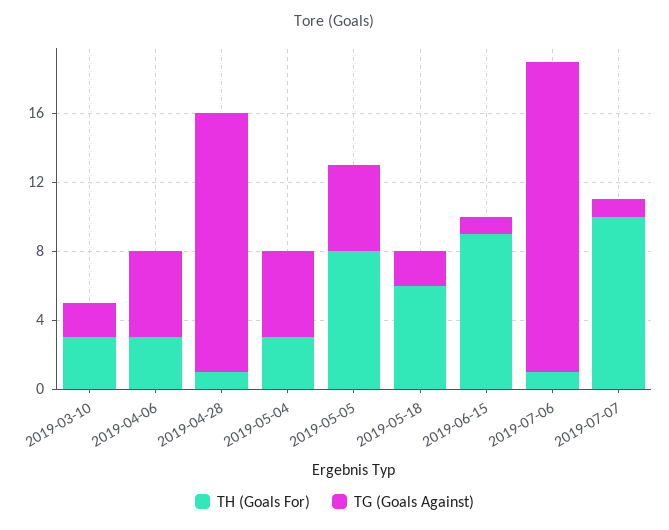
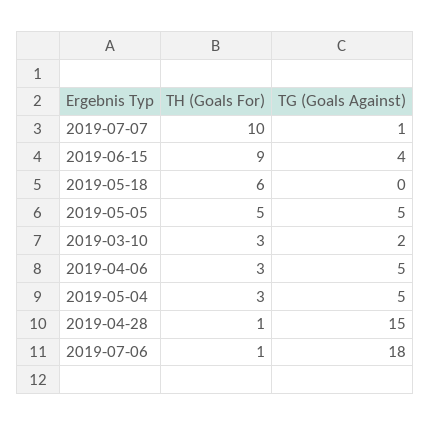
TH (Goals For), 2019-05-05: 8 -> 5
TG (Goals Against), 2019-05-18: 2 -> 0
TG (Goals Against), 2019-06-15: 1 -> 4

